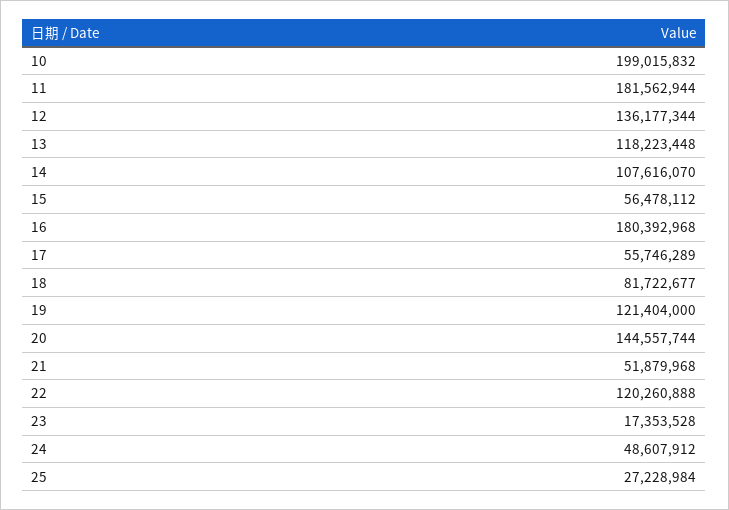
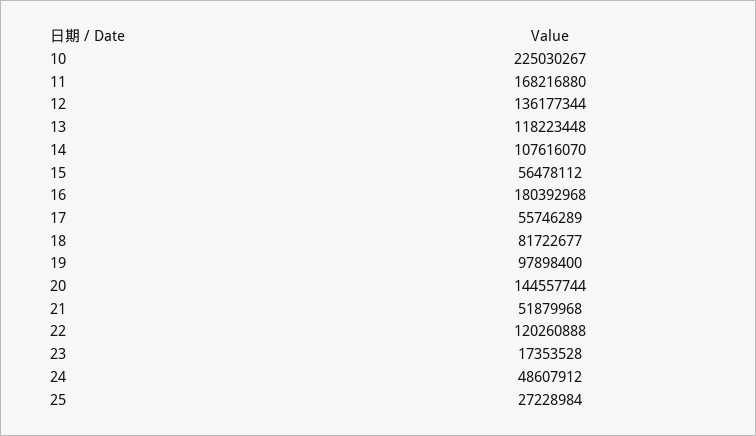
10: 199015832 -> 225030267
11: 181562944 -> 168216880
19: 121404000 -> 97898400

